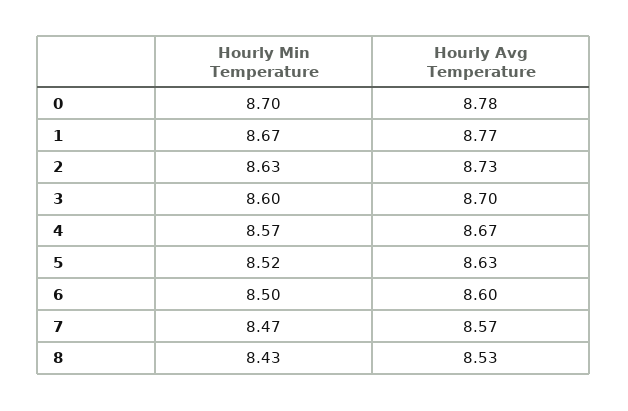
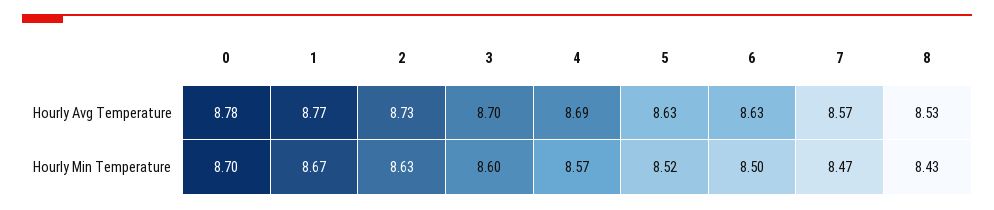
Hourly Avg Temperature, 4: 8.67 -> 8.69
Hourly Avg Temperature, 6: 8.6 -> 8.63

